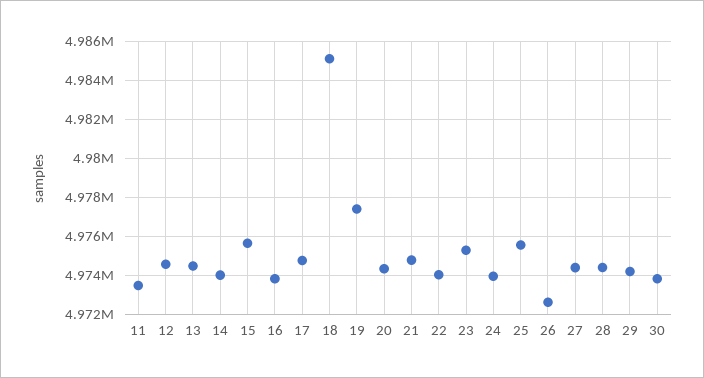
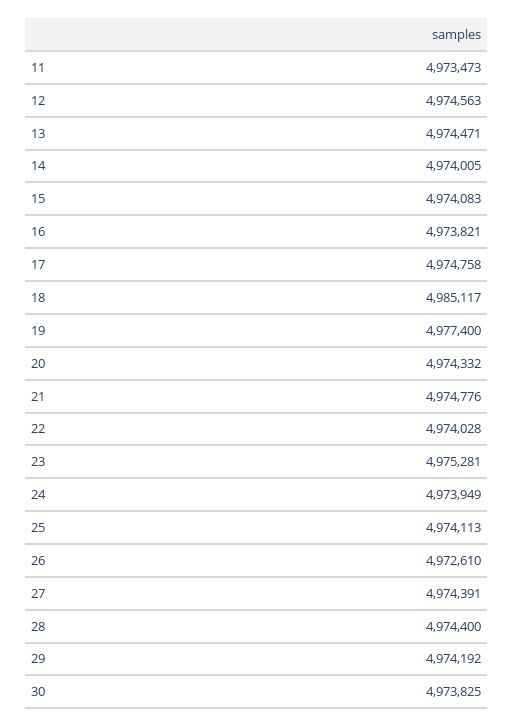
15: 4975500 -> 4974083
25: 4975500 -> 4974113

